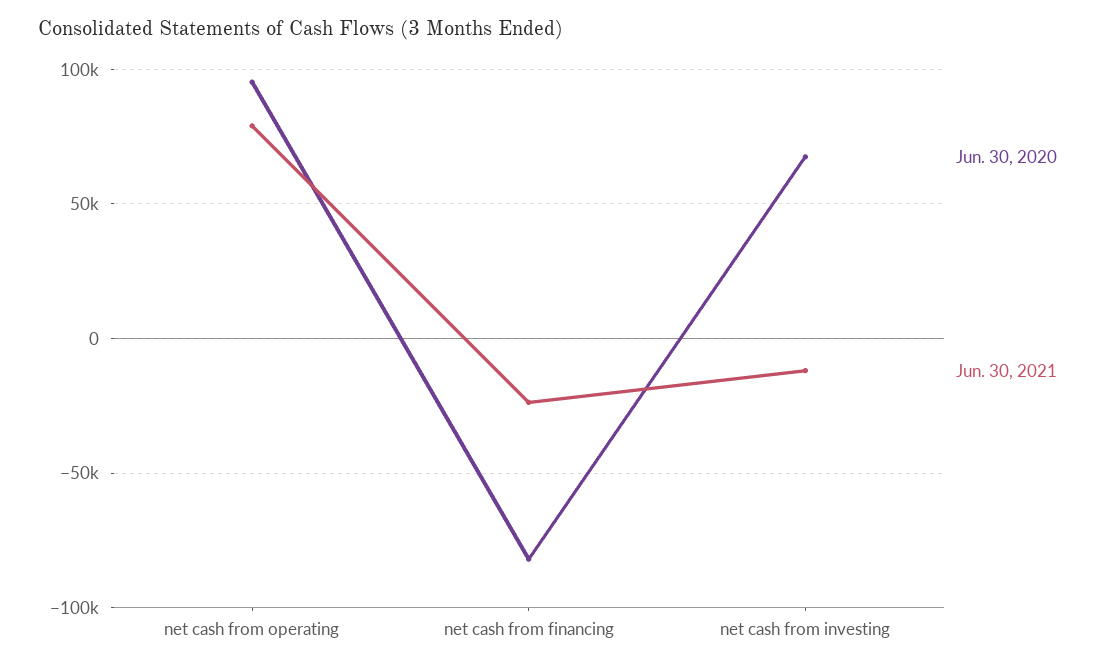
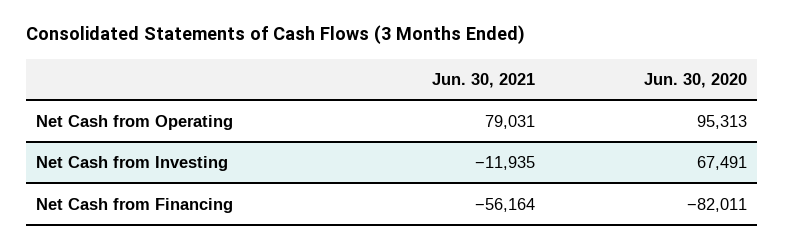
Jun. 30, 2021, net cash from financing: -25000 -> -56164

